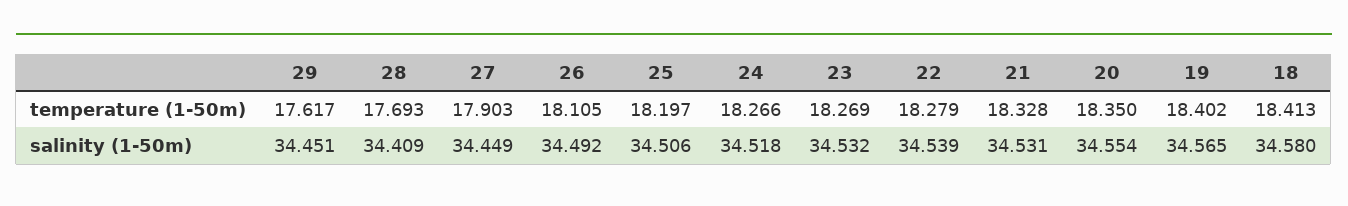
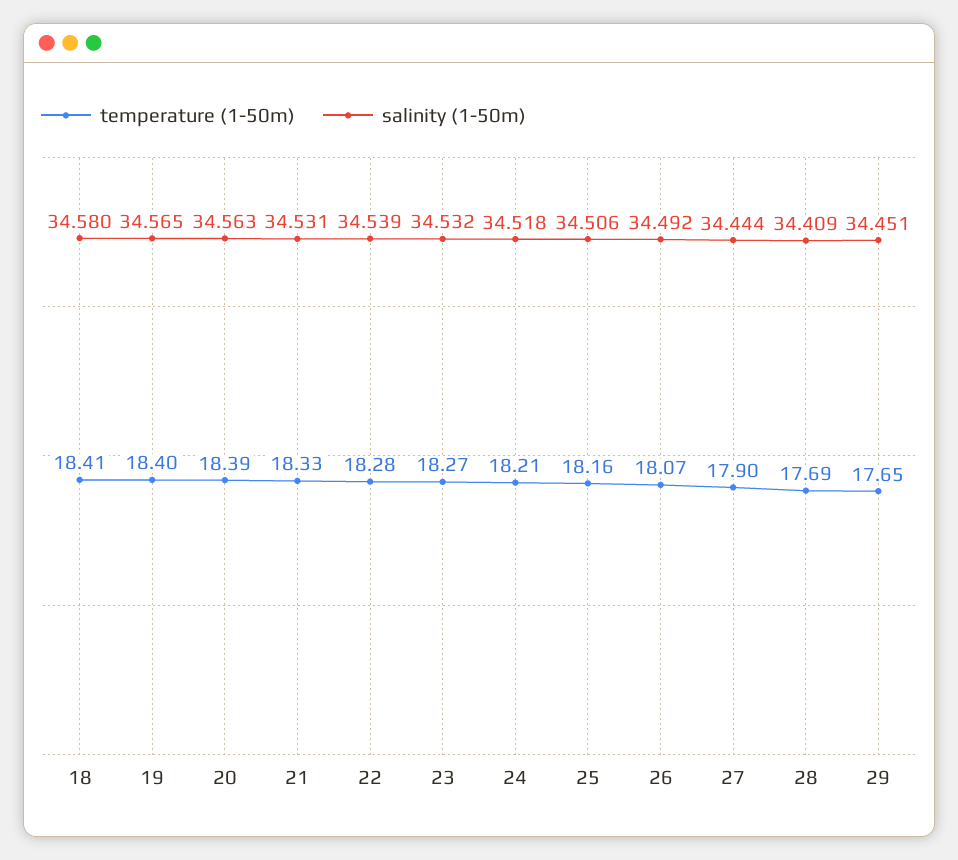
temperature (1-50m), 29: 17.617 -> 17.65
temperature (1-50m), 26: 18.105 -> 18.07
temperature (1-50m), 25: 18.197 -> 18.16
temperature (1-50m), 24: 18.266 -> 18.21
temperature (1-50m), 20: 18.35 -> 18.39
salinity (1-50m), 27: 34.449 -> 34.444
salinity (1-50m), 20: 34.554 -> 34.563

